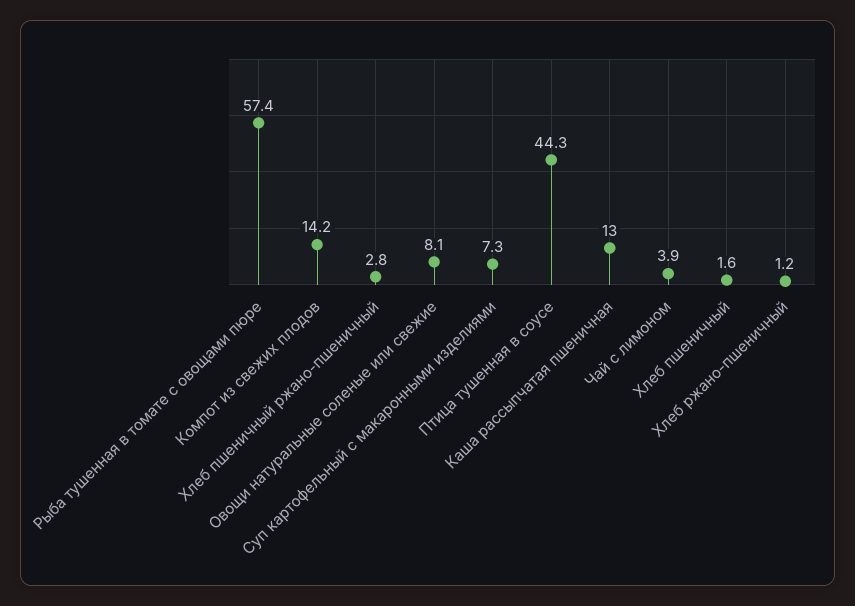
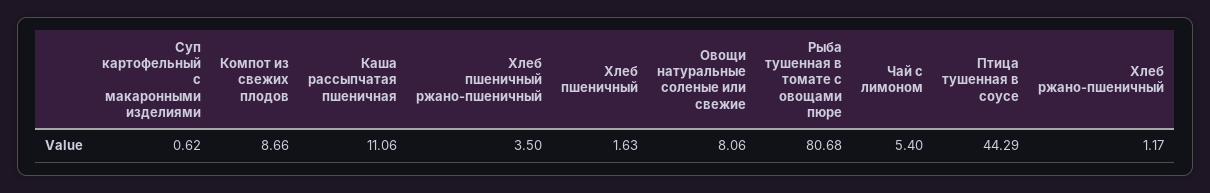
Рыба тушенная в томате с овощами пюре: 57.4 -> 80.68
Компот из свежих плодов: 14.2 -> 8.66
Хлеб пшеничный ржано-пшеничный: 2.8 -> 3.5
Суп картофельный с макаронными изделиями: 7.3 -> 0.62
Каша рассыпчатая пшеничная: 13 -> 11.06
Чай с лимоном: 3.9 -> 5.4

